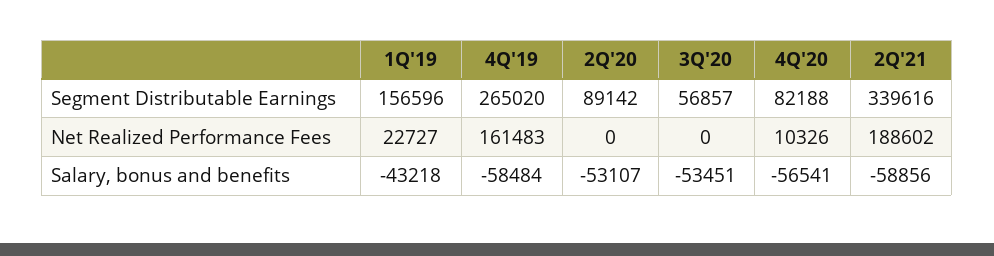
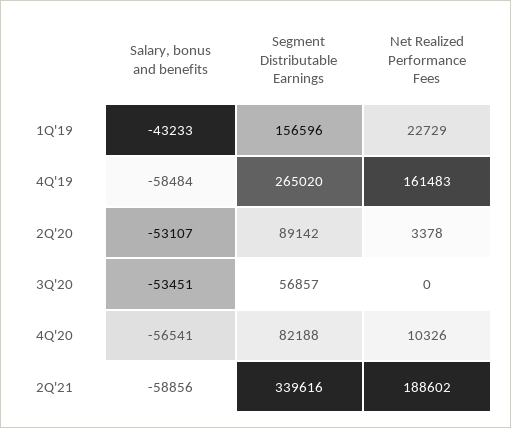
1Q'19, Net Realized Performance Fees: 22727 -> 22729
2Q'20, Net Realized Performance Fees: 0 -> 3378
1Q'19, Salary, bonus and benefits: -43218 -> -43233

